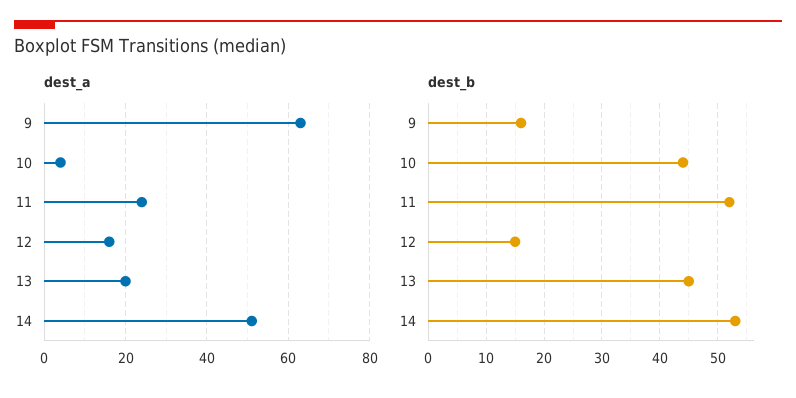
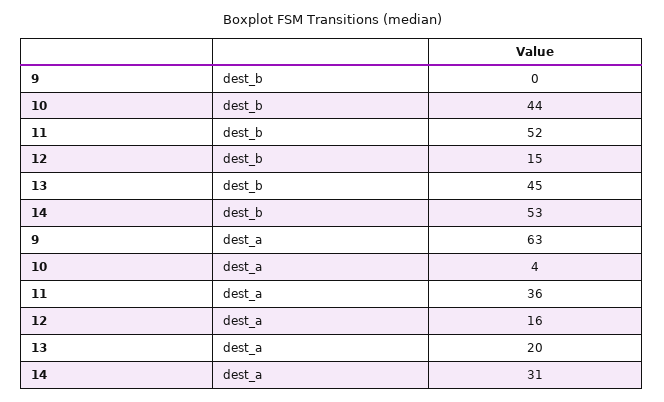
dest_a, 11: 25 -> 36
dest_a, 14: 50 -> 31
dest_b, 9: 15 -> 0

